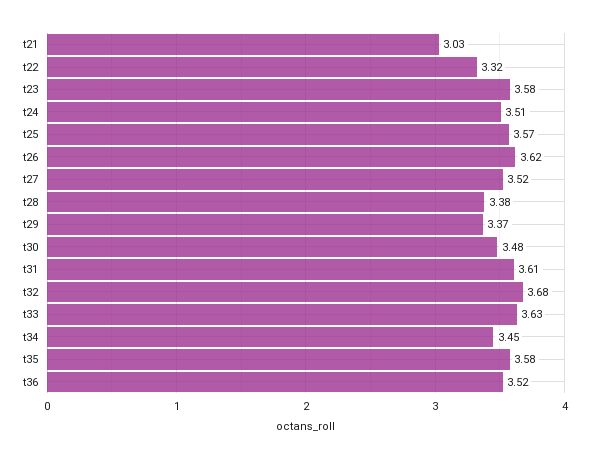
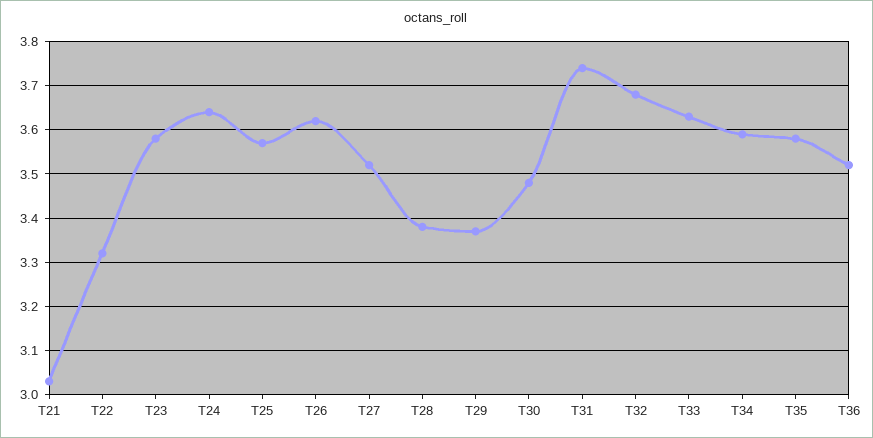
t24: 3.51 -> 3.65
t31: 3.61 -> 3.75
t34: 3.45 -> 3.6

